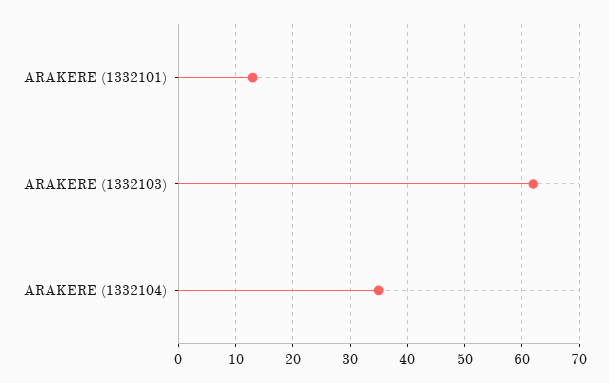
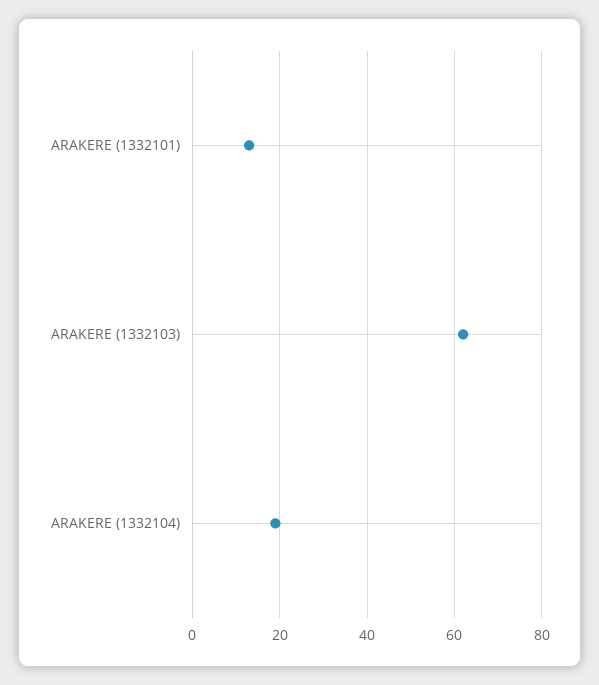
ARAKERE (1332104): 35 -> 20

